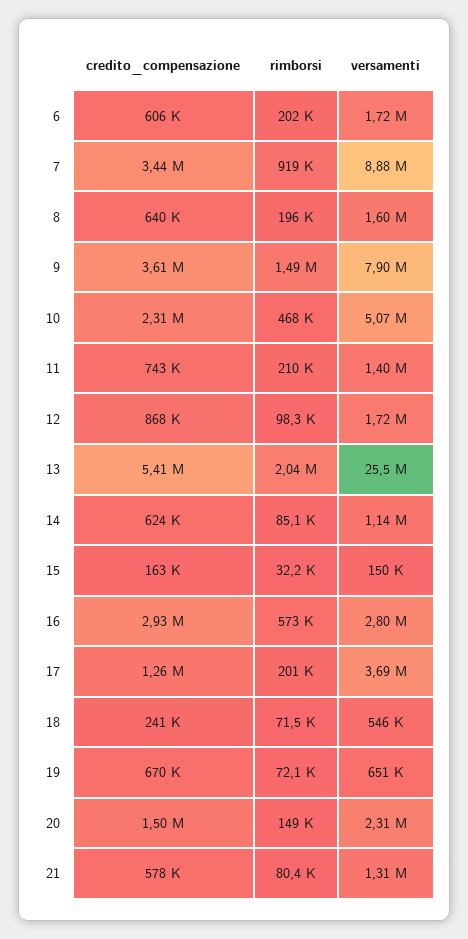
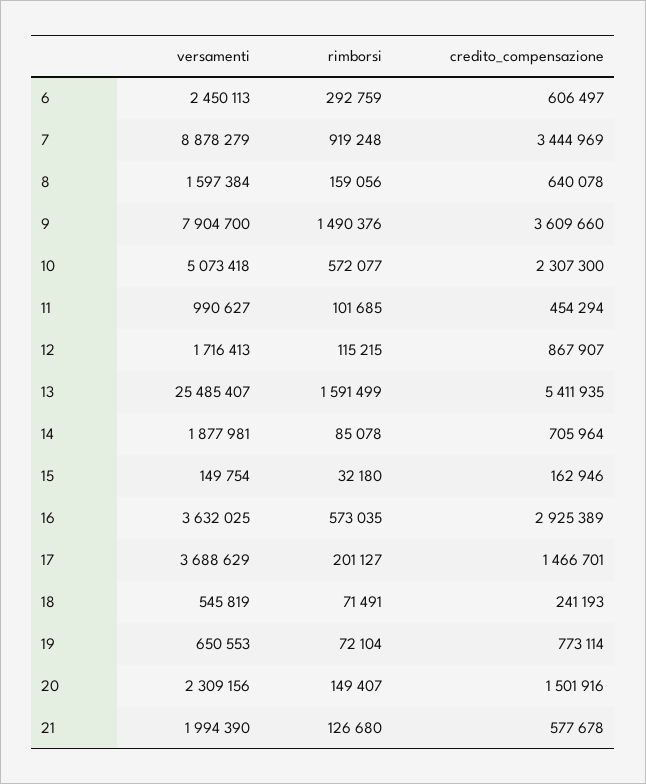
rimborsi, 6: 202000 -> 292759
versamenti, 6: 1720000 -> 2450113
rimborsi, 8: 196000 -> 159056
rimborsi, 10: 468000 -> 572077
credito_compensazione, 11: 743000 -> 454294
rimborsi, 11: 210000 -> 101685
versamenti, 11: 1400000 -> 990627
rimborsi, 12: 98300 -> 115215
rimborsi, 13: 2040000 -> 1591499
credito_compensazione, 14: 624000 -> 705964
versamenti, 14: 1140000 -> 1877981
versamenti, 16: 2800000 -> 3632025
credito_compensazione, 17: 1260000 -> 1466701
credito_compensazione, 19: 670000 -> 773114
rimborsi, 21: 80400 -> 126680
versamenti, 21: 1310000 -> 1994390

